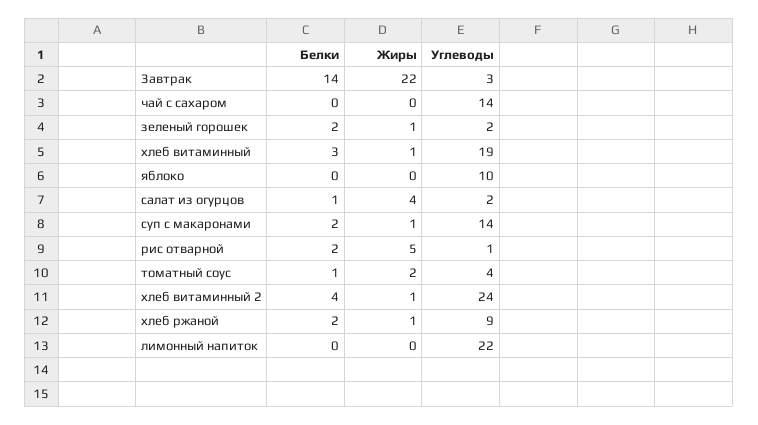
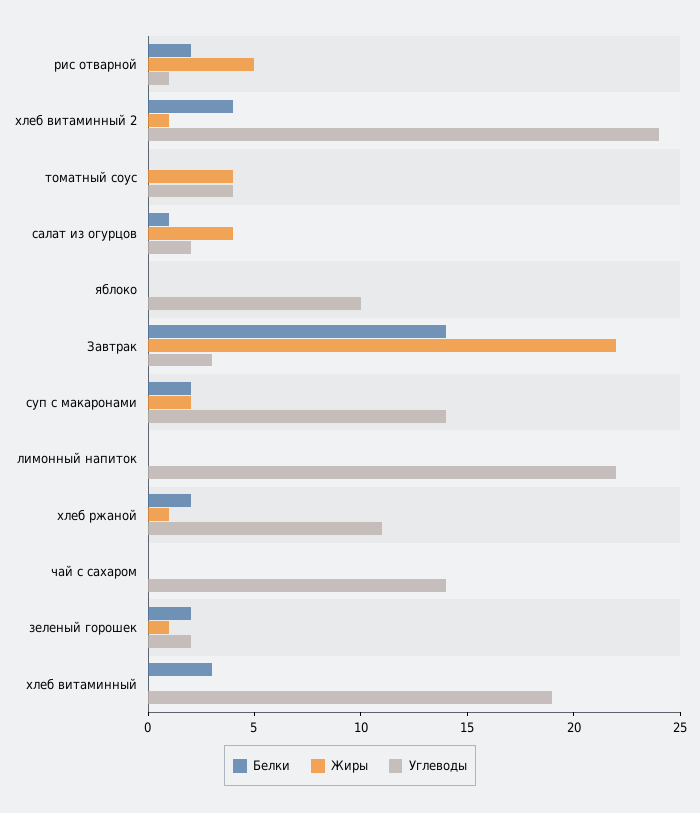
Жиры, хлеб витаминный: 1 -> 0
Жиры, суп с макаронами: 1 -> 2
Белки, томатный соус: 1 -> 0
Жиры, томатный соус: 2 -> 4
Углеводы, хлеб ржаной: 9 -> 11

